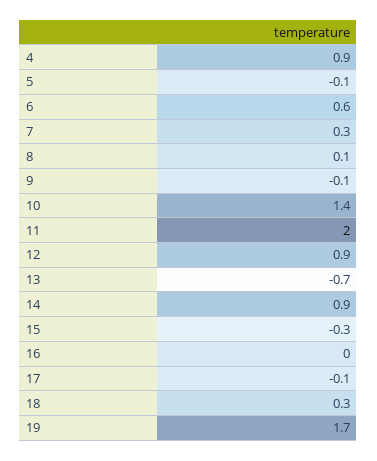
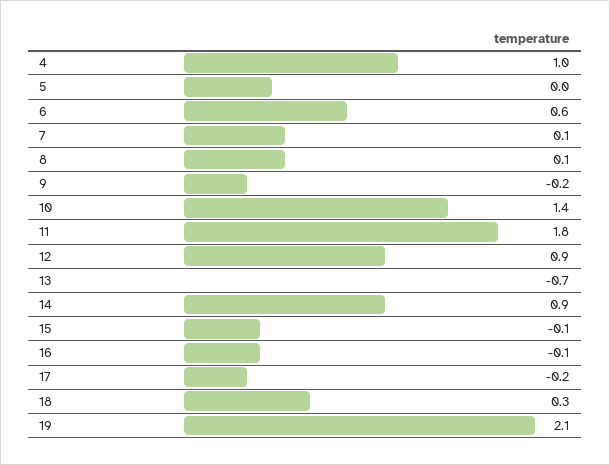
4: 0.9 -> 1
5: -0.1 -> 0
7: 0.3 -> 0.1
9: -0.1 -> -0.2
11: 2 -> 1.8
15: -0.3 -> -0.1
16: 0 -> -0.1
17: -0.1 -> -0.2
19: 1.7 -> 2.1

